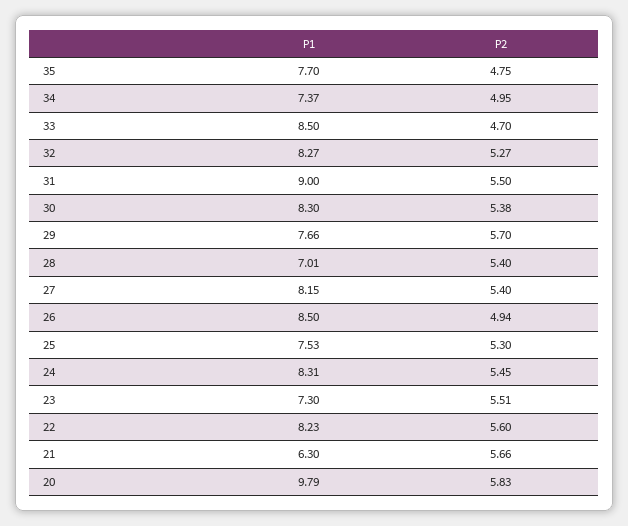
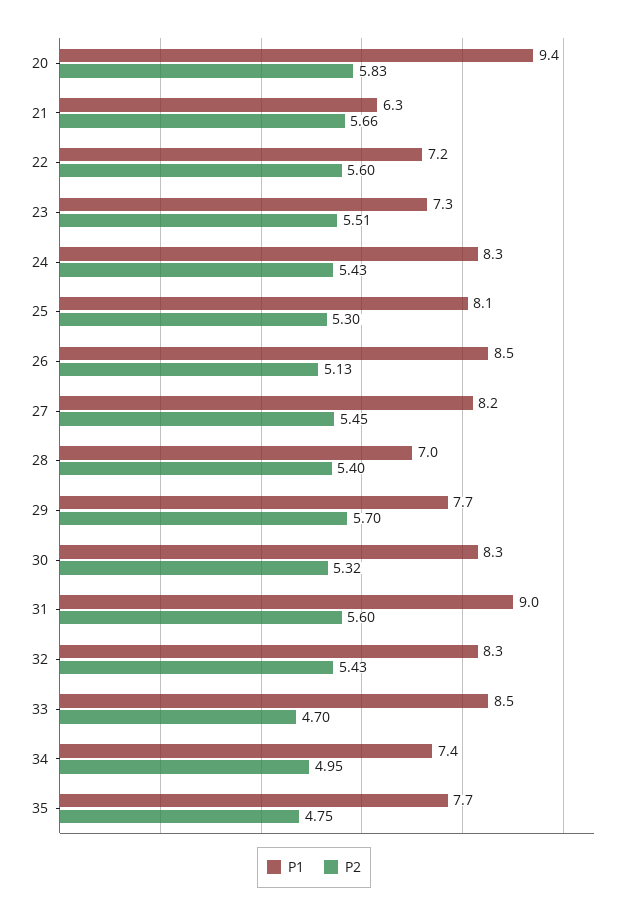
P2, 32: 5.27 -> 5.43
P2, 31: 5.5 -> 5.6
P2, 30: 5.38 -> 5.32
P2, 27: 5.4 -> 5.45
P2, 26: 4.94 -> 5.13
P1, 25: 7.53 -> 8.1
P2, 24: 5.45 -> 5.43
P1, 22: 8.23 -> 7.2
P1, 20: 9.79 -> 9.4

